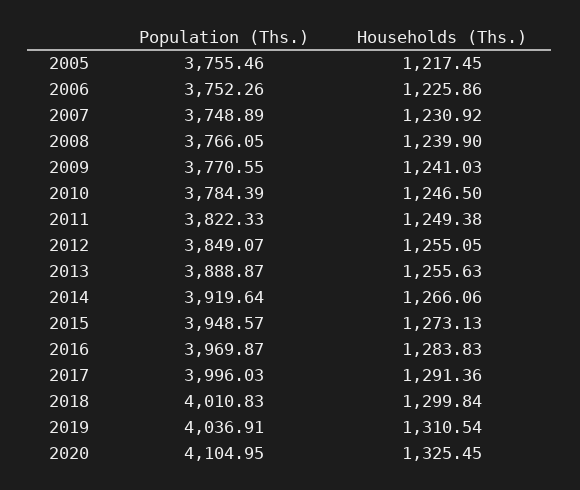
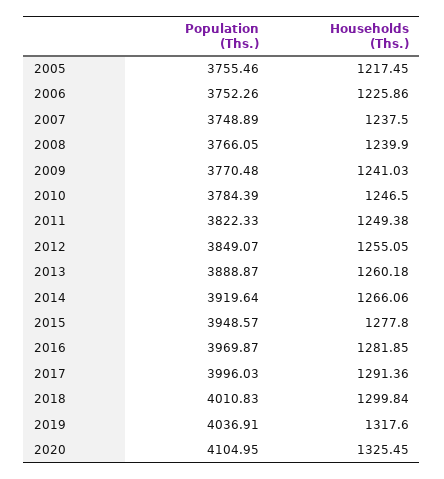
Households (Ths.), 2007: 1230.92 -> 1237.5
Population (Ths.), 2009: 3770.55 -> 3770.48
Households (Ths.), 2013: 1255.63 -> 1260.18
Households (Ths.), 2015: 1273.13 -> 1277.8
Households (Ths.), 2016: 1283.83 -> 1281.85
Households (Ths.), 2019: 1310.54 -> 1317.6

